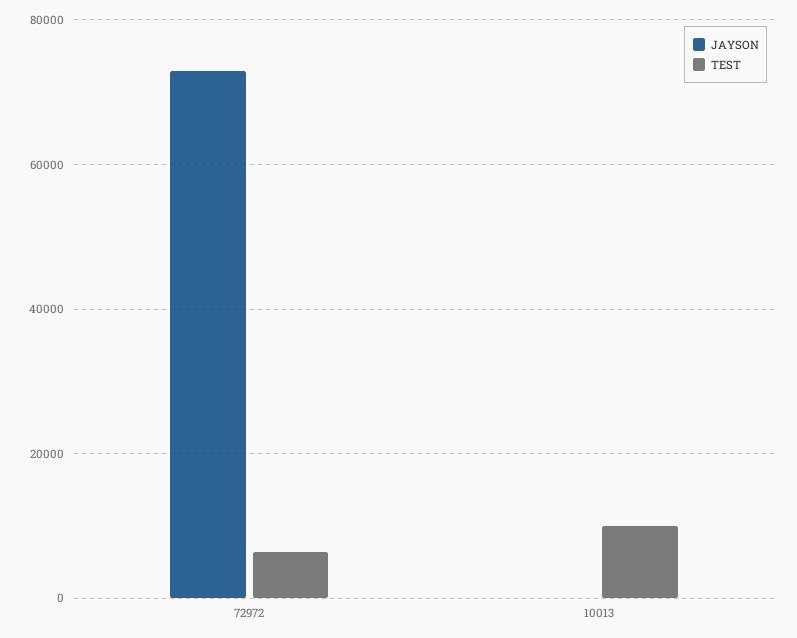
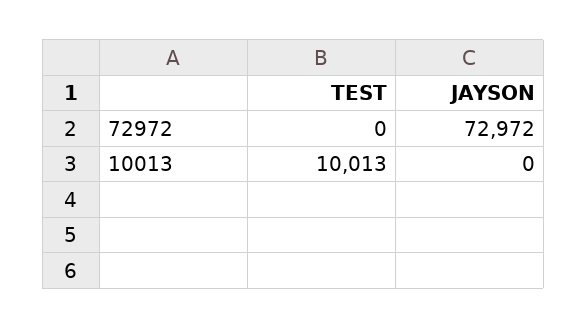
TEST, 72972: 6000 -> 0

